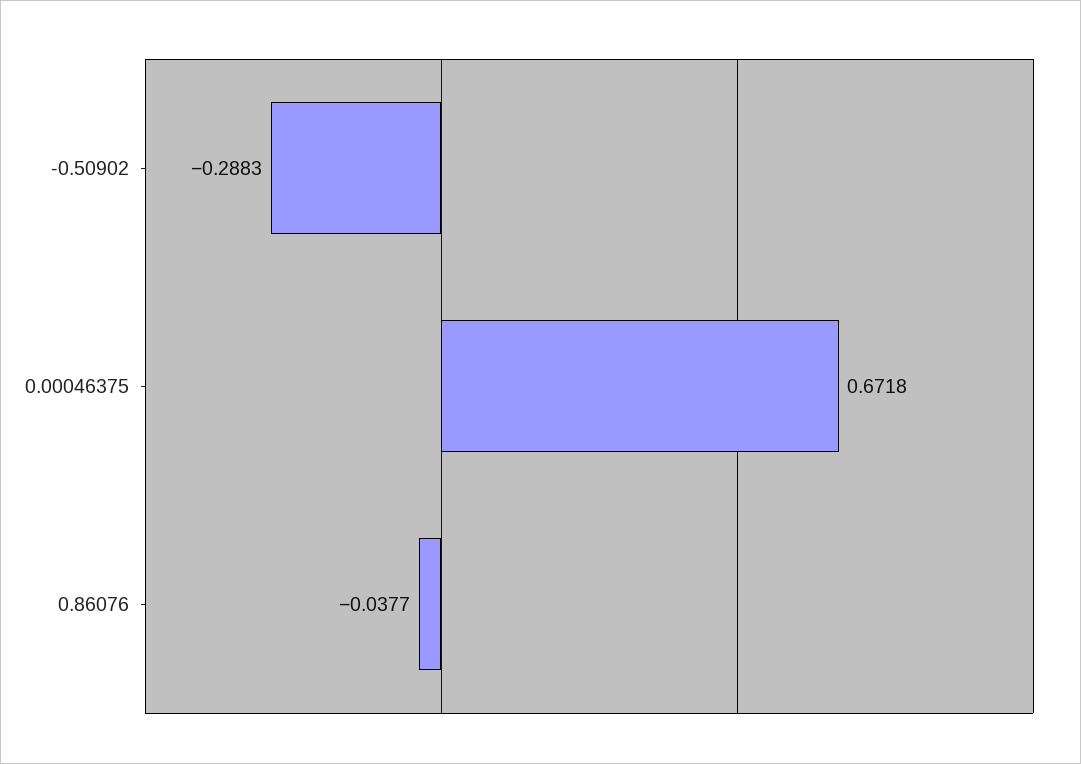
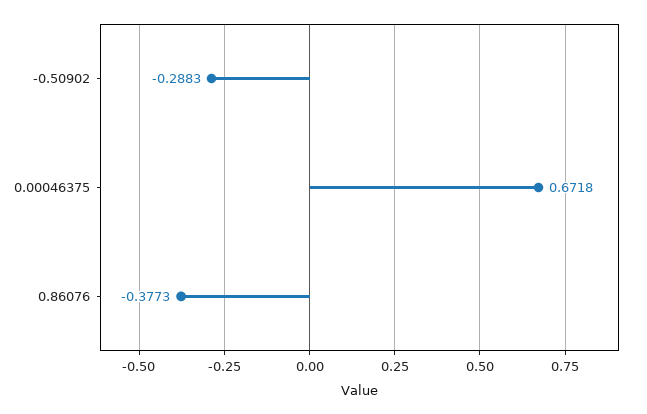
0.86076: -0.0377 -> -0.3773

